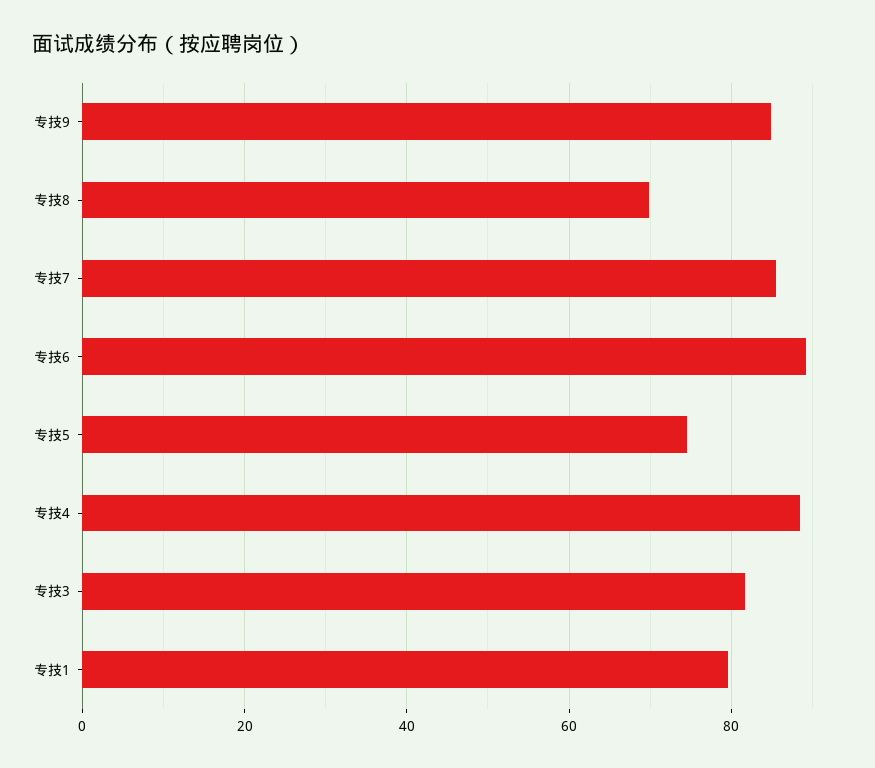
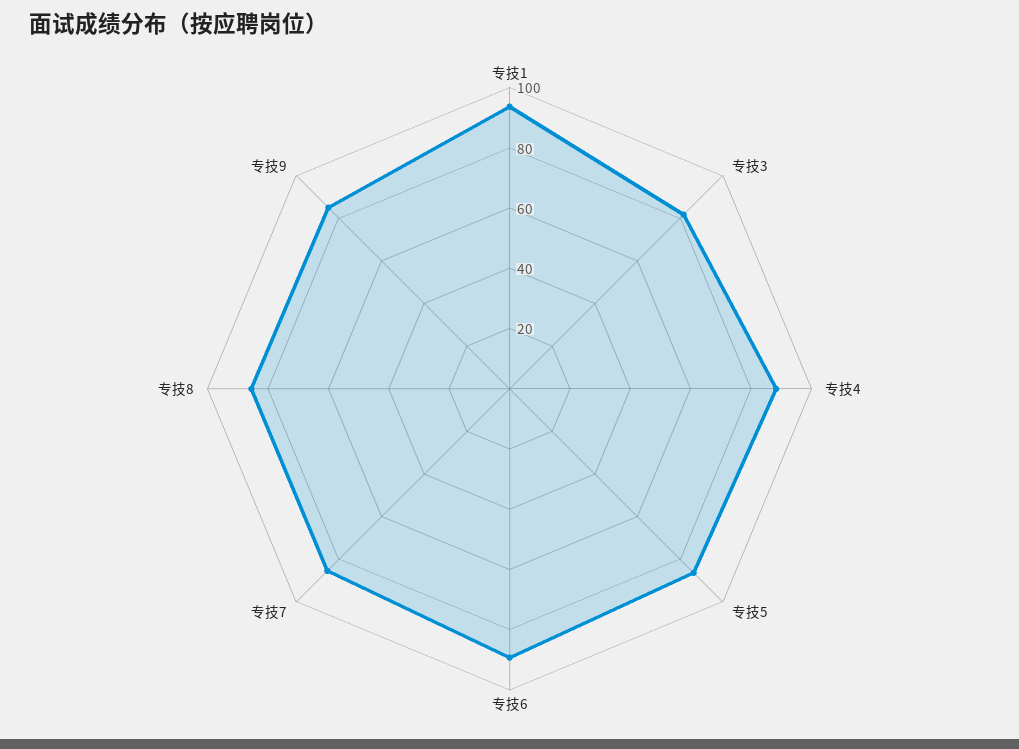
专技8: 70 -> 85
专技5: 74 -> 85
专技1: 80 -> 95

